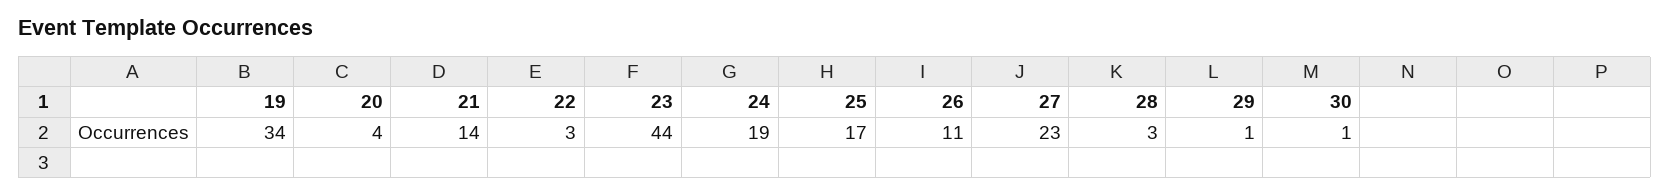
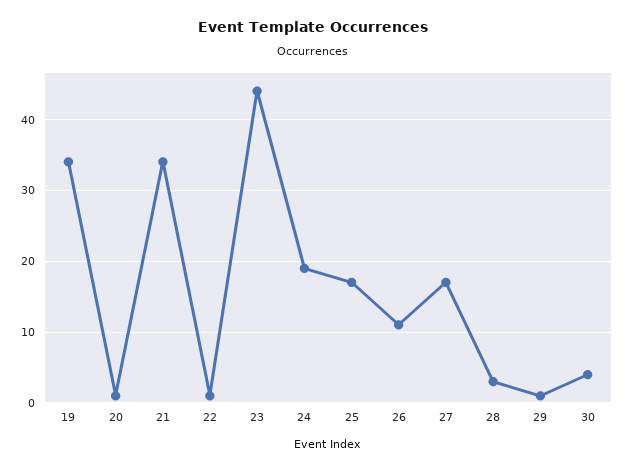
20: 4 -> 1
21: 14 -> 34
22: 3 -> 1
27: 23 -> 17
30: 1 -> 4

